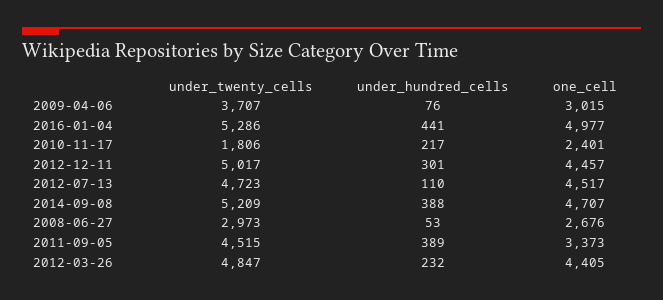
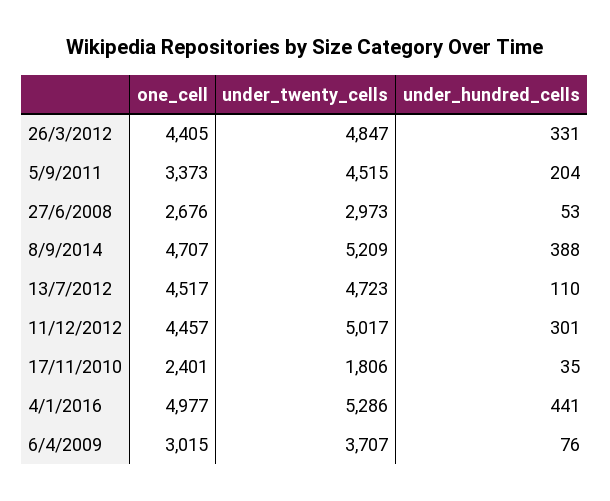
under_hundred_cells, 2010-11-17: 217 -> 35
under_hundred_cells, 2011-09-05: 389 -> 204
under_hundred_cells, 2012-03-26: 232 -> 331

